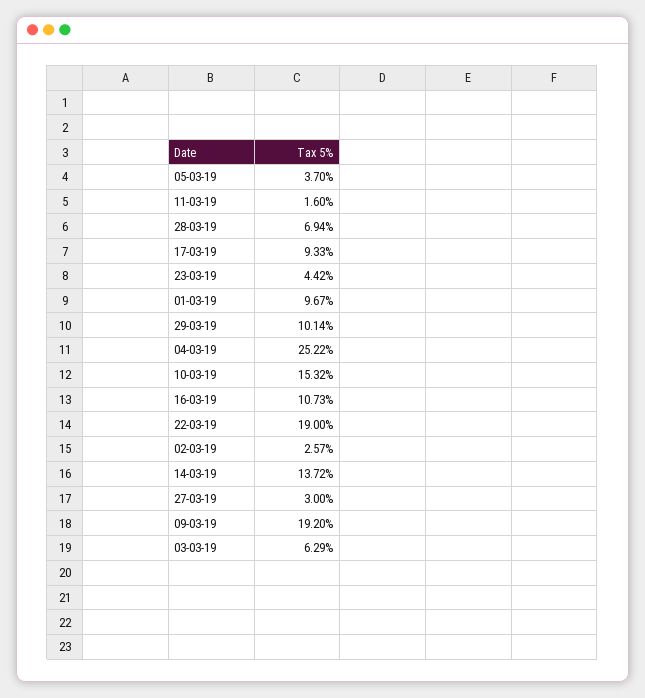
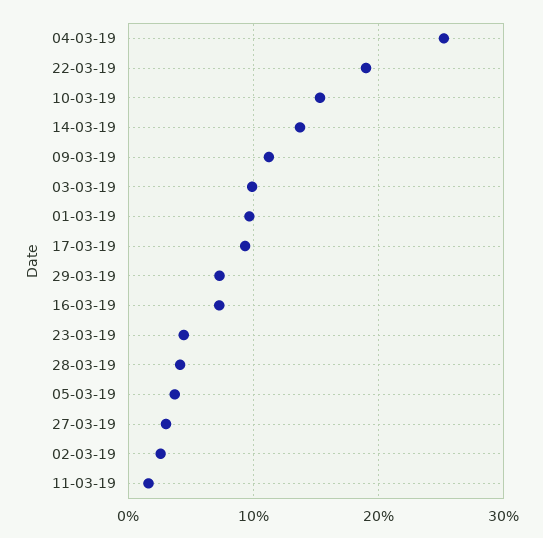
28-03-19: 6.94 -> 4
29-03-19: 10.14 -> 7
16-03-19: 10.73 -> 7
09-03-19: 19.2 -> 11
03-03-19: 6.29 -> 10

